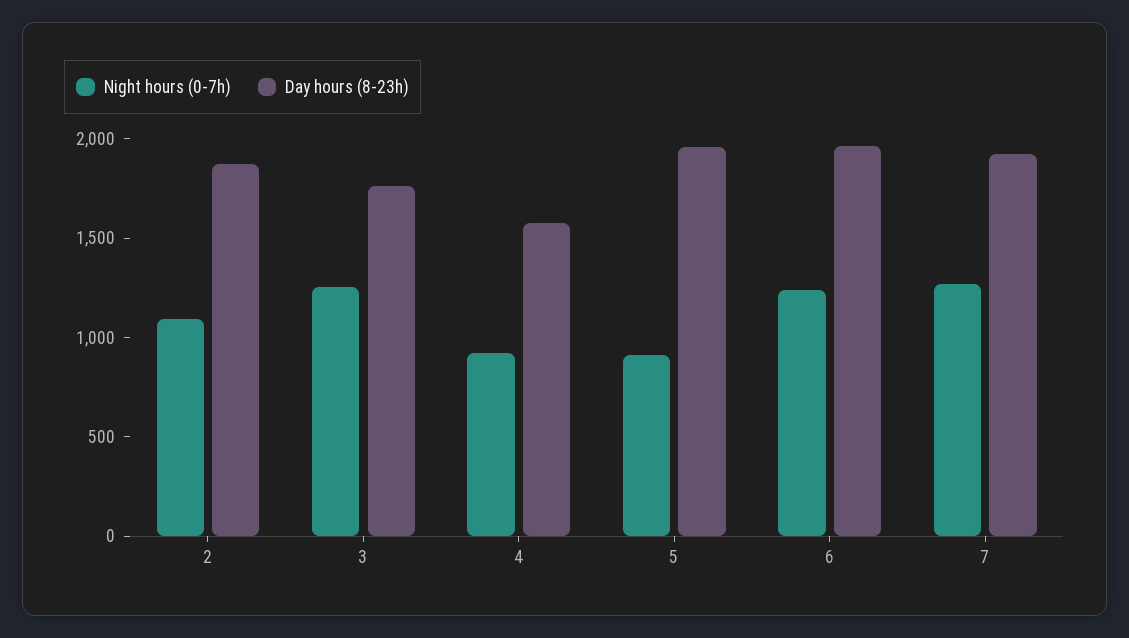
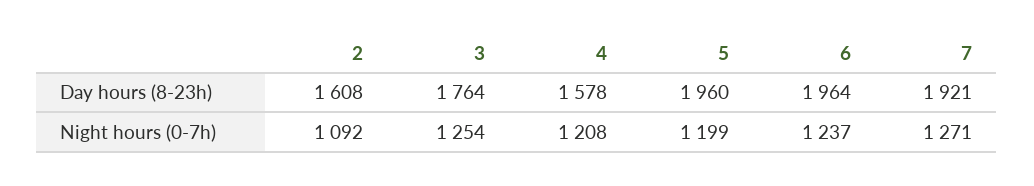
Day hours (8-23h), 2: 1900 -> 1608
Night hours (0-7h), 4: 900 -> 1208
Night hours (0-7h), 5: 900 -> 1199

